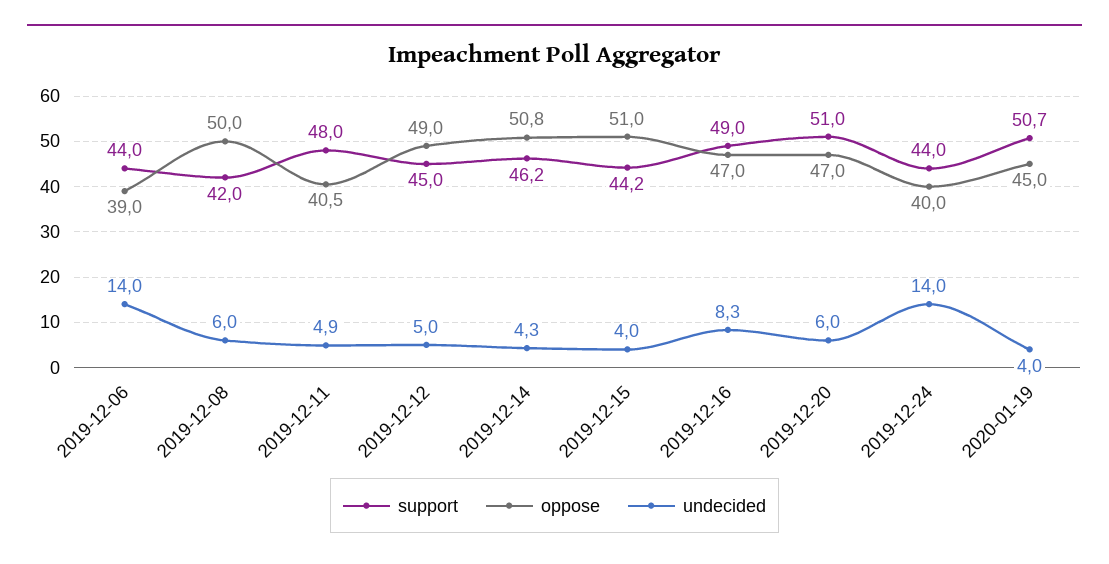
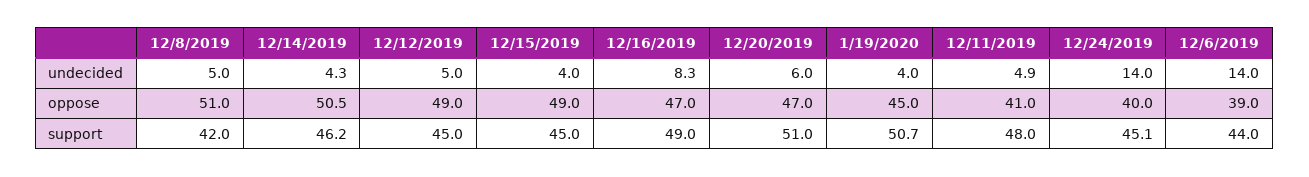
oppose, 2019-12-08: 50 -> 51
undecided, 2019-12-08: 6 -> 5
oppose, 2019-12-11: 40.5 -> 41
oppose, 2019-12-14: 50.8 -> 50.5
support, 2019-12-15: 44.2 -> 45
oppose, 2019-12-15: 51 -> 49
support, 2019-12-24: 44 -> 45.1

